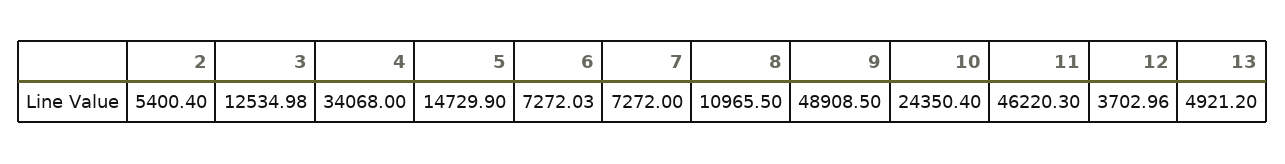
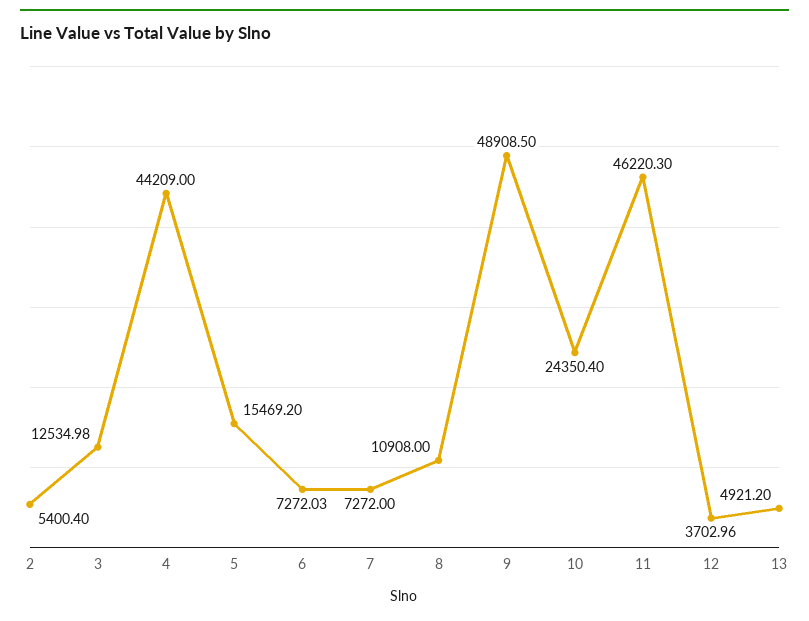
4: 34068 -> 44209
5: 14729.9 -> 15469.2
8: 10965.5 -> 10908

